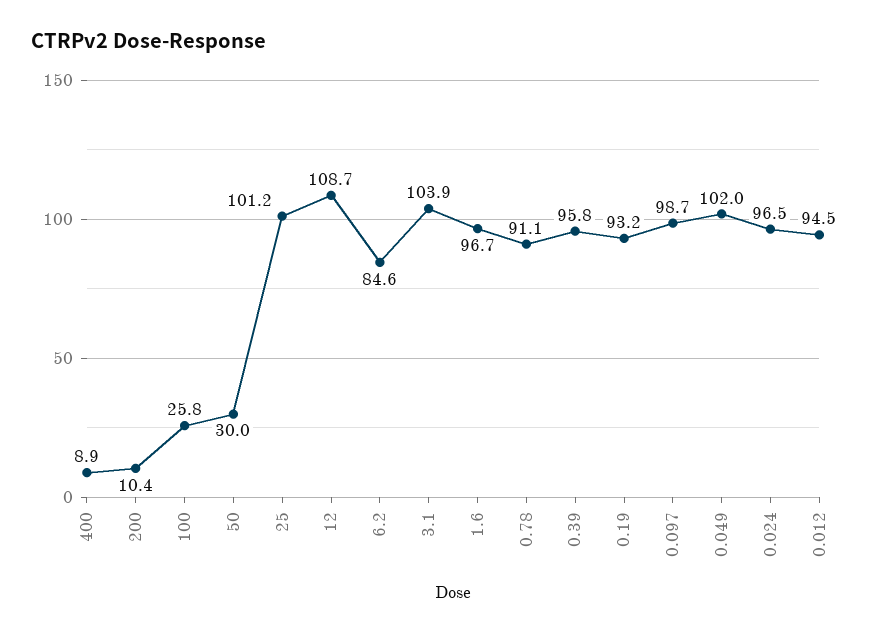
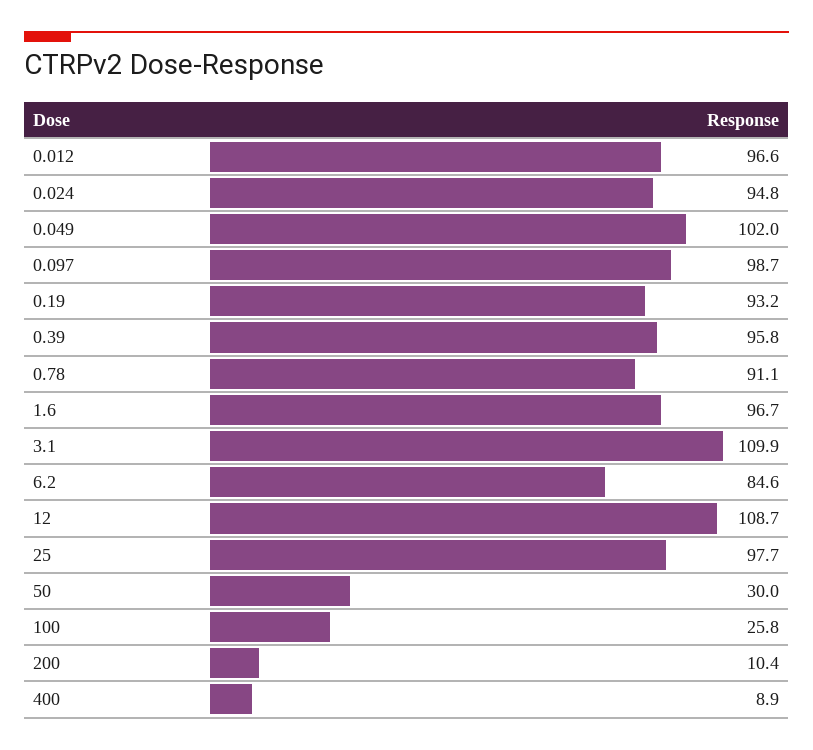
25: 101.2 -> 97.7
3.1: 103.9 -> 109.9
0.024: 96.5 -> 94.8
0.012: 94.5 -> 96.6

